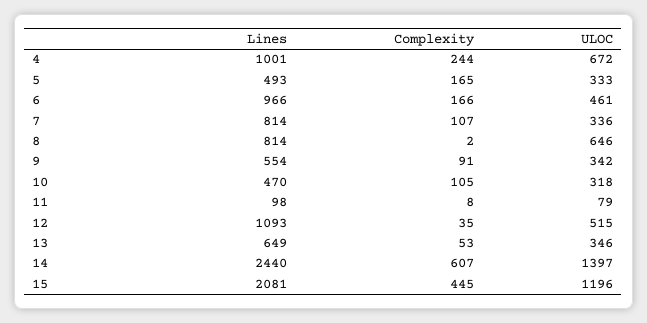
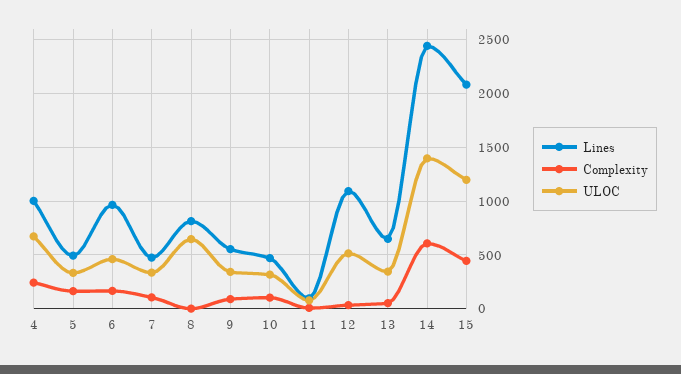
Lines, 7: 814 -> 500

